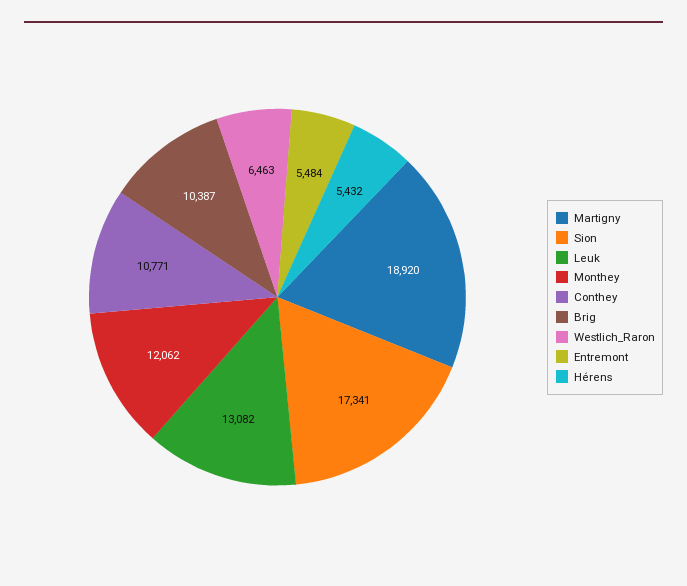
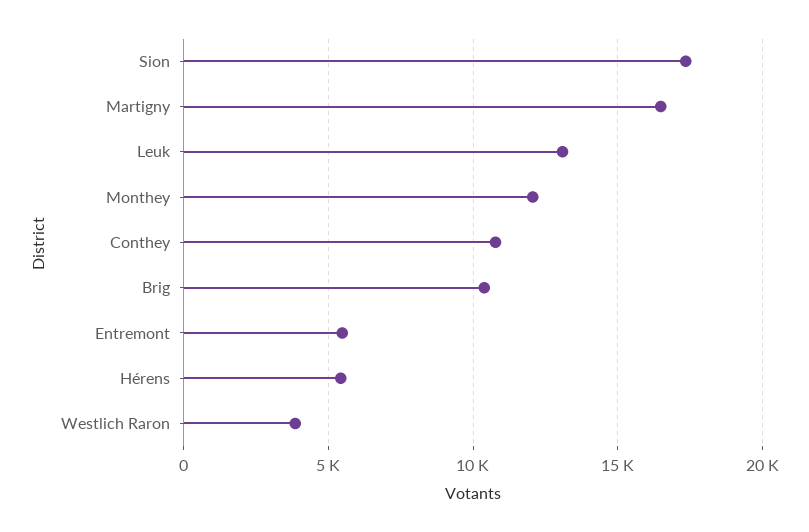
Martigny: 18920 -> 16500
Westlich_Raron: 6463 -> 4000

